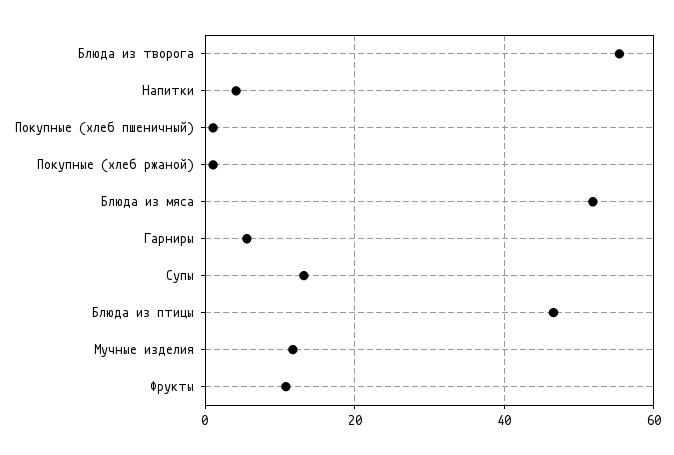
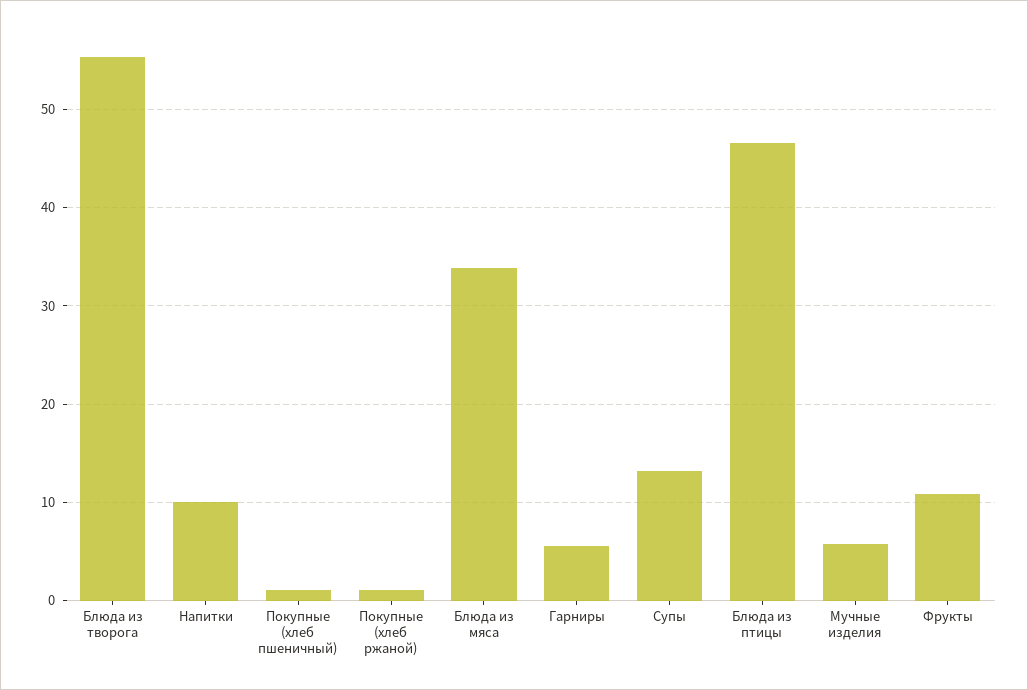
Напитки: 4 -> 10
Блюда из мяса: 52 -> 34
Мучные изделия: 12 -> 6

